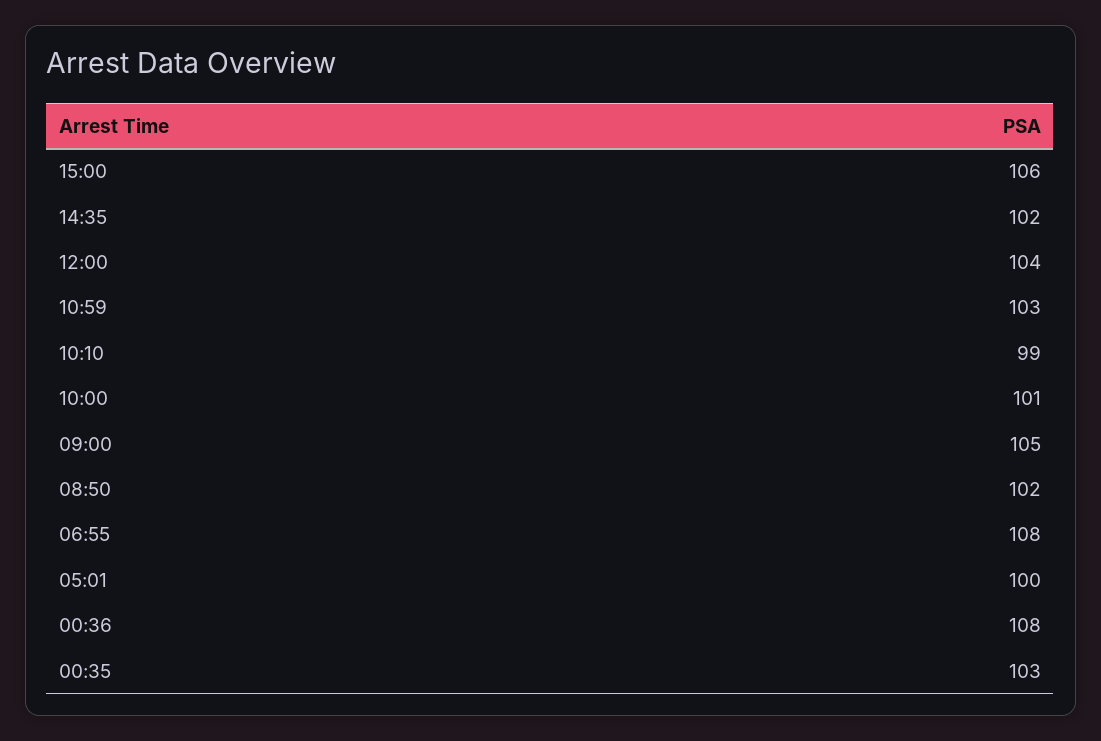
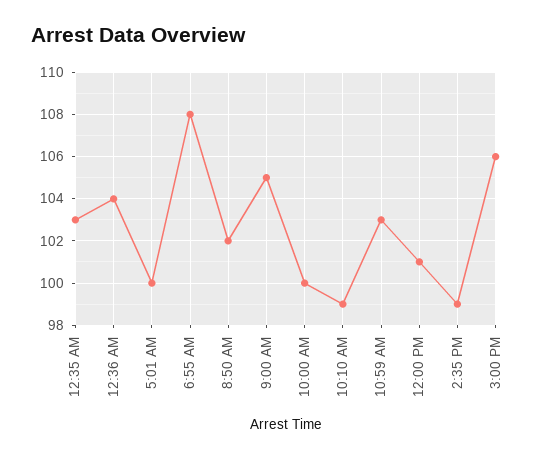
14:35: 102 -> 99
12:00: 104 -> 101
10:00: 101 -> 100
00:36: 108 -> 104

